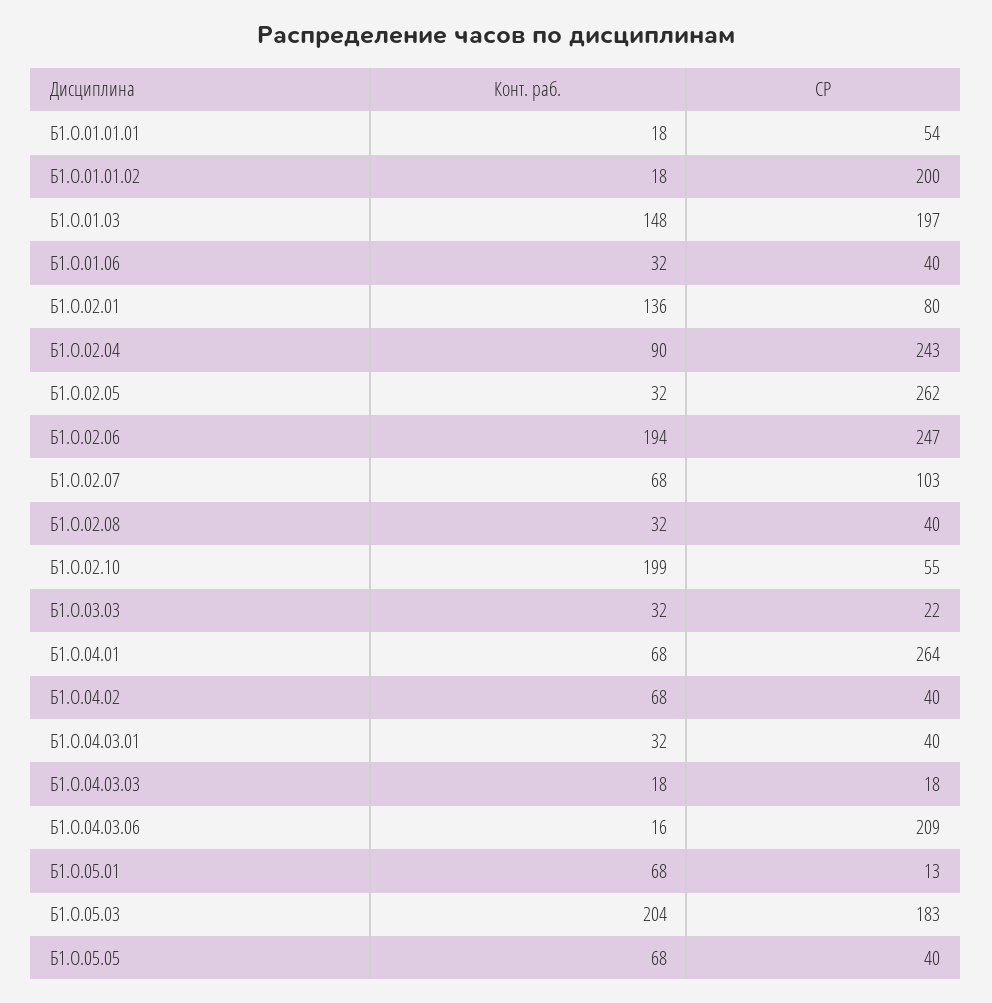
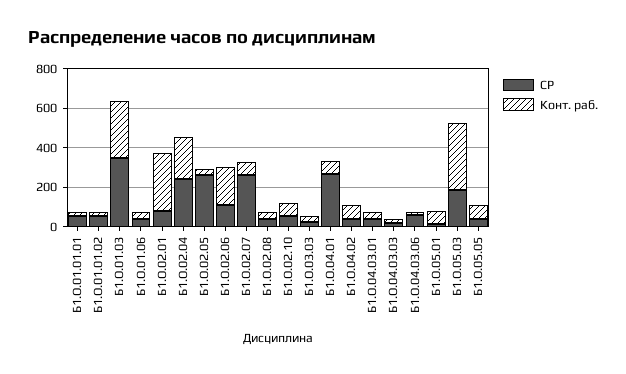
СР, Б1.О.01.01.02: 200 -> 50
Конт. раб., Б1.О.01.03: 148 -> 300
СР, Б1.О.01.03: 197 -> 350
Конт. раб., Б1.О.02.01: 136 -> 300
Конт. раб., Б1.О.02.04: 90 -> 200
СР, Б1.О.02.06: 247 -> 100
СР, Б1.О.02.07: 103 -> 250
Конт. раб., Б1.О.02.10: 199 -> 50
СР, Б1.О.04.03.06: 209 -> 50
Конт. раб., Б1.О.05.03: 204 -> 350

